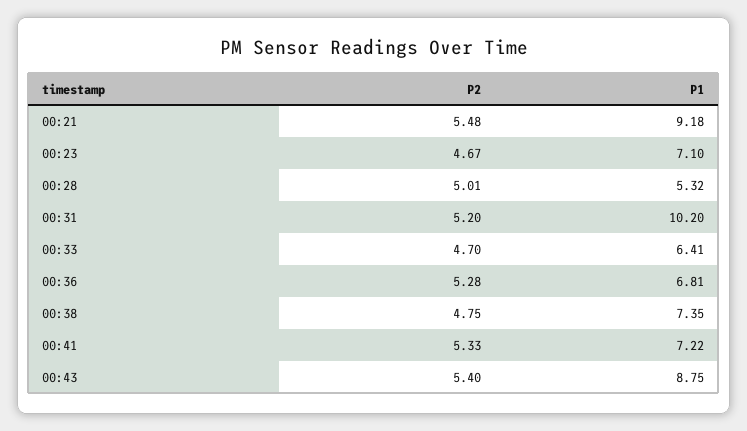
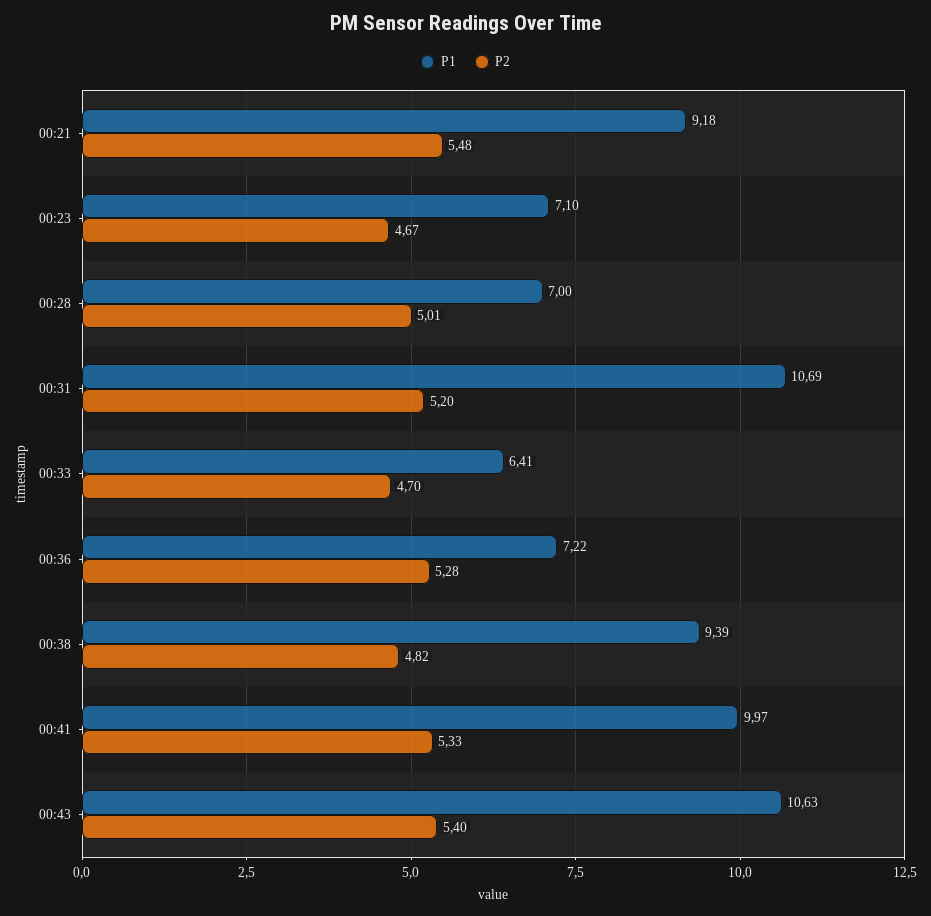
P1, 00:28: 5.32 -> 7
P1, 00:31: 10.2 -> 10.69
P1, 00:36: 6.81 -> 7.22
P2, 00:38: 4.75 -> 4.82
P1, 00:38: 7.35 -> 9.39
P1, 00:41: 7.22 -> 9.97
P1, 00:43: 8.75 -> 10.63

